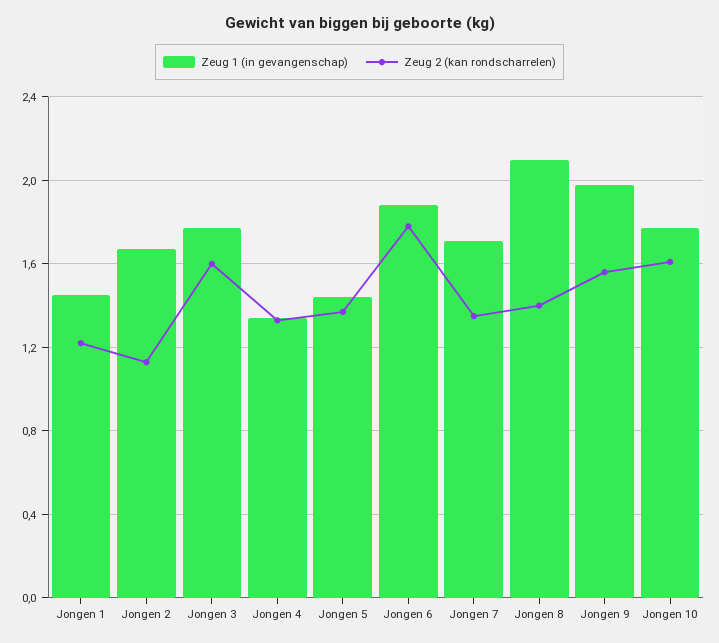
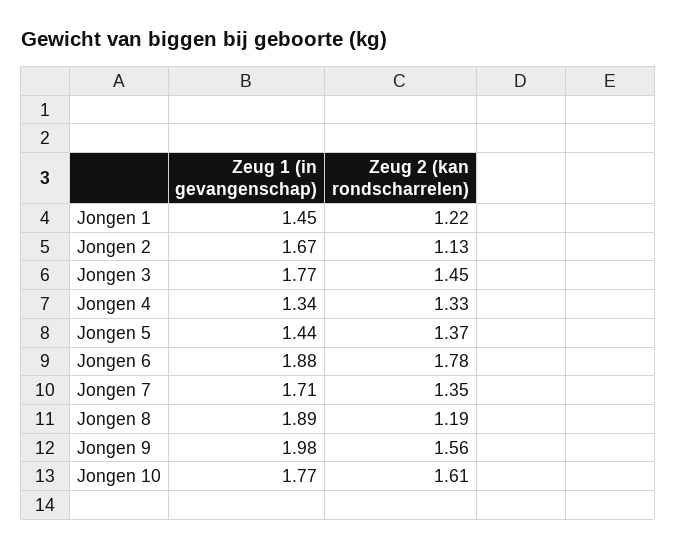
Zeug 2 (kan rondscharrelen), Jongen 3: 1.6 -> 1.45
Zeug 1 (in gevangenschap), Jongen 8: 2.1 -> 1.89
Zeug 2 (kan rondscharrelen), Jongen 8: 1.4 -> 1.19

